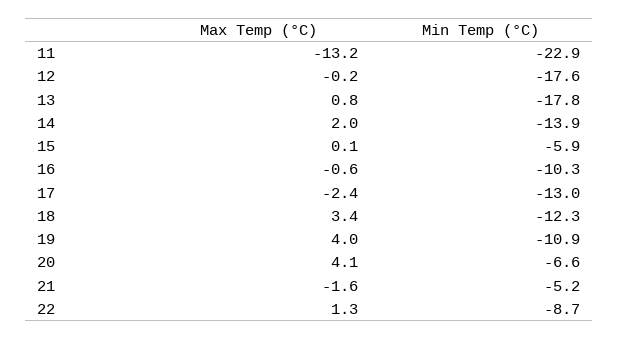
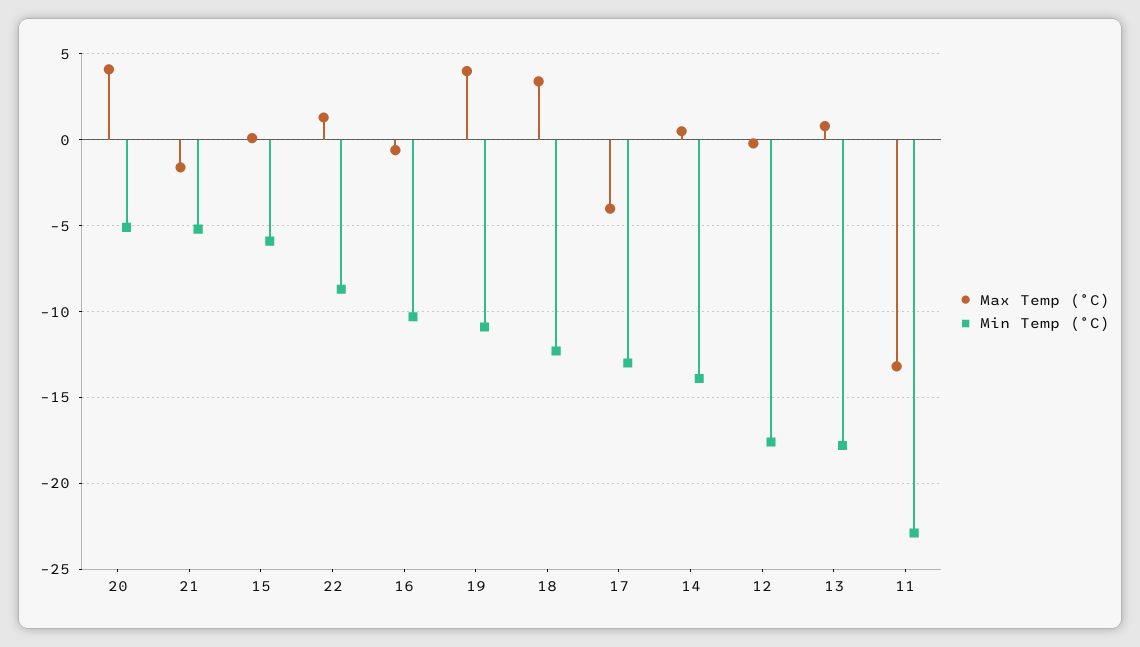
Max Temp (°C), 14: 2 -> 0.5
Max Temp (°C), 17: -2.4 -> -4
Min Temp (°C), 20: -6.6 -> -5

